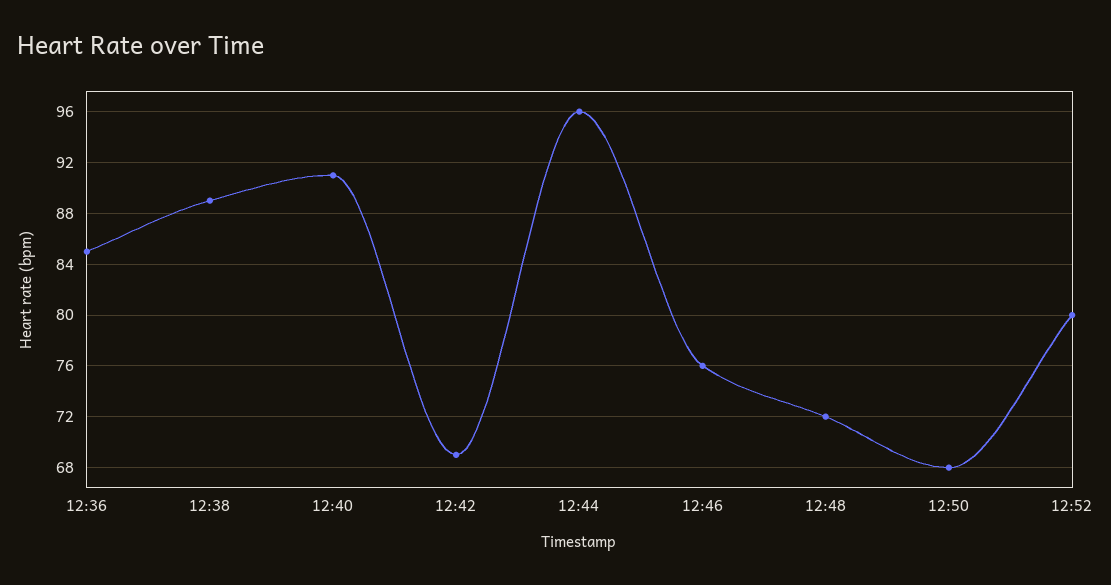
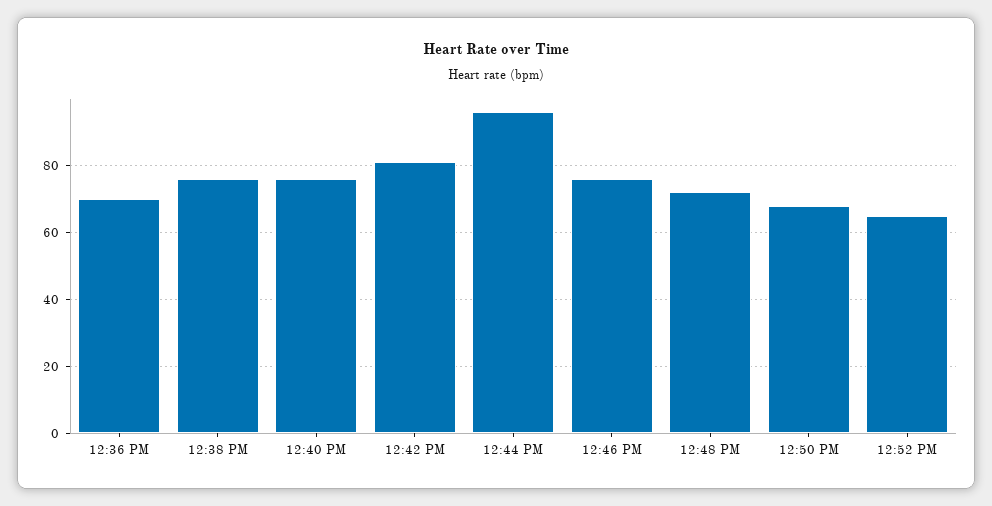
12:36: 85 -> 70
12:38: 89 -> 75
12:40: 91 -> 75
12:42: 69 -> 80
12:52: 80 -> 65

